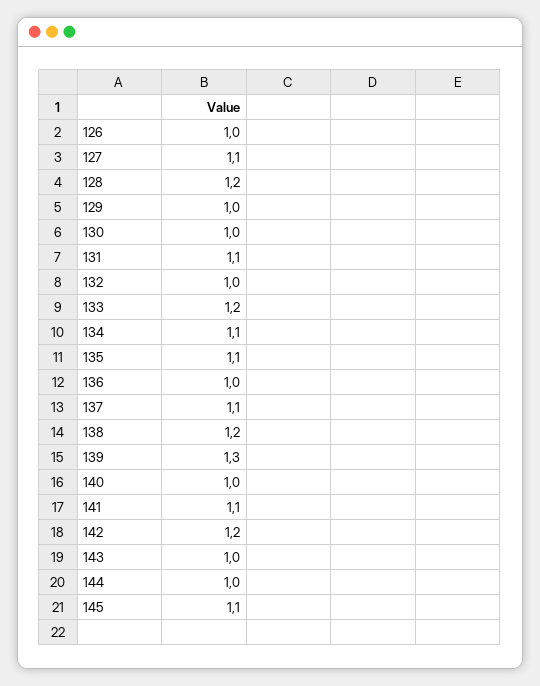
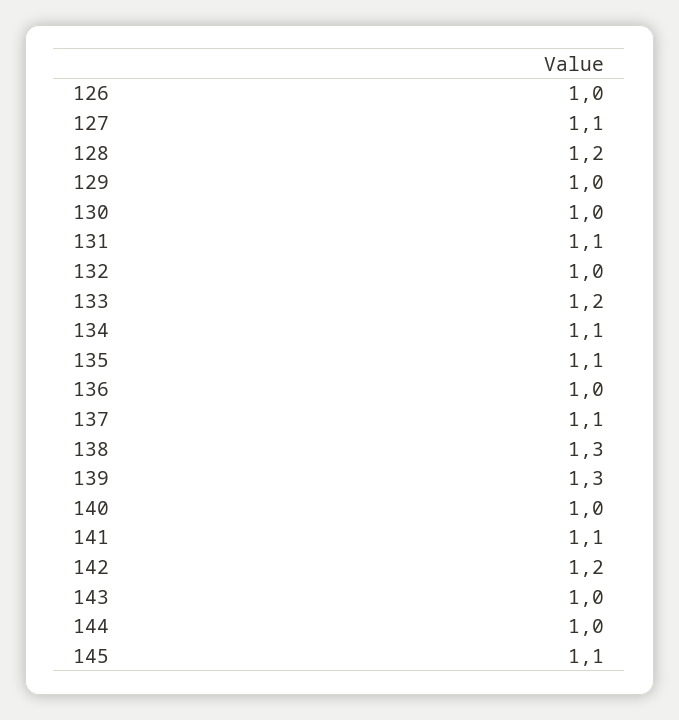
138: 1.2 -> 1.3

